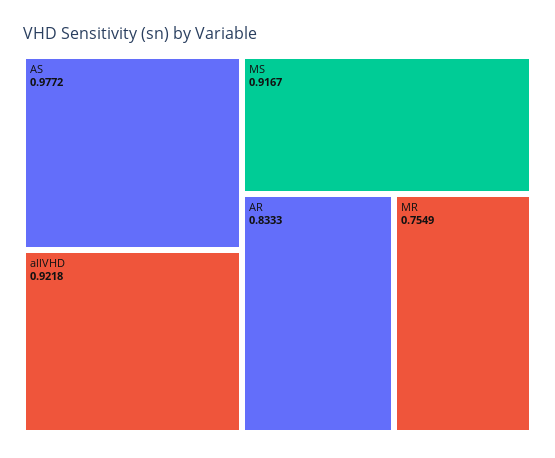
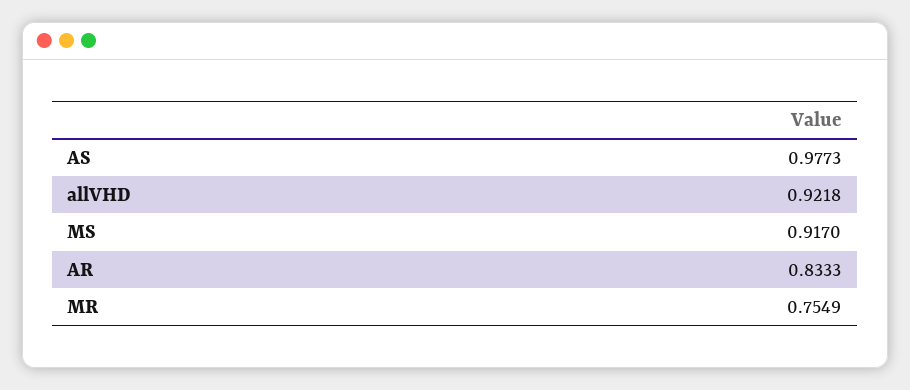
AS: 0.9772 -> 0.9773
MS: 0.9167 -> 0.917

